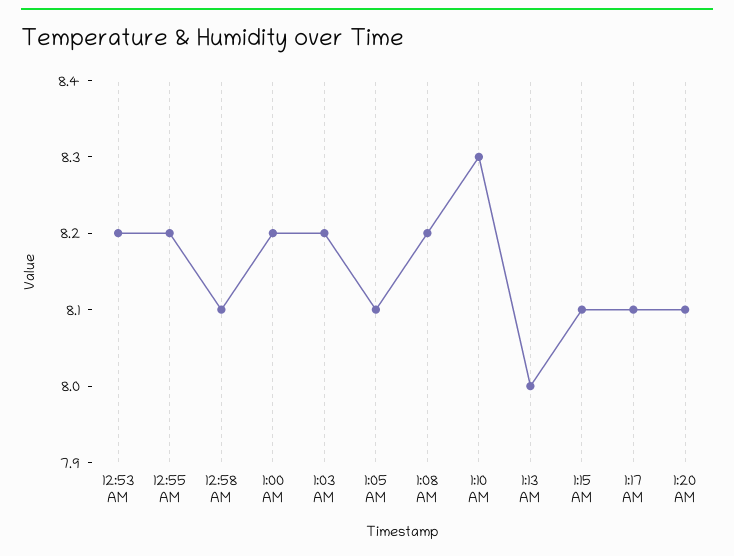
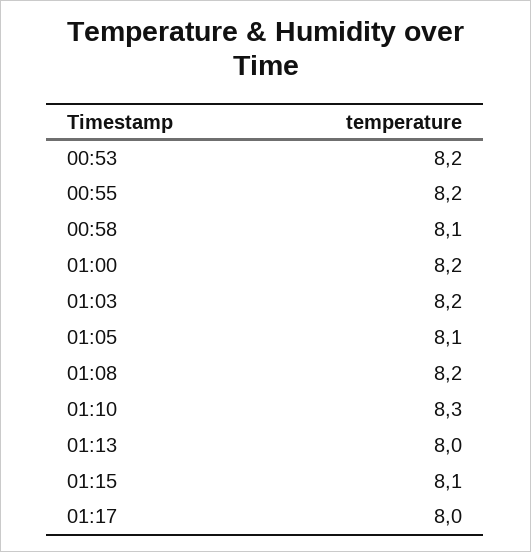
1:17 AM: 8.1 -> 8
1:20 AM: 8.1 -> none

